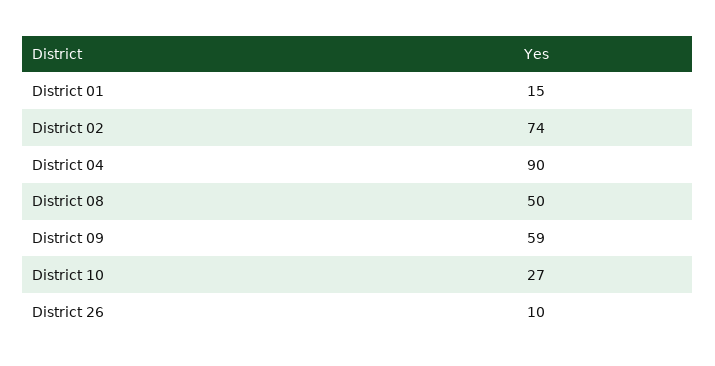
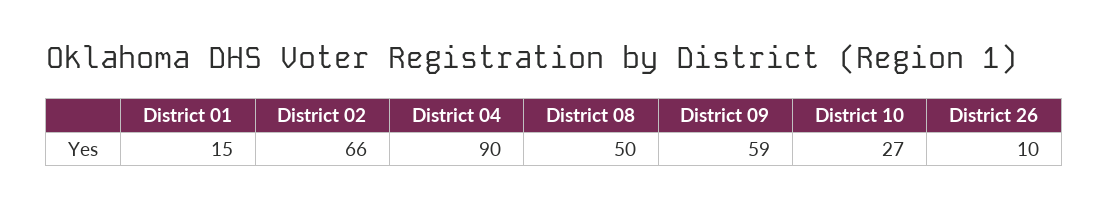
District 02: 74 -> 66

